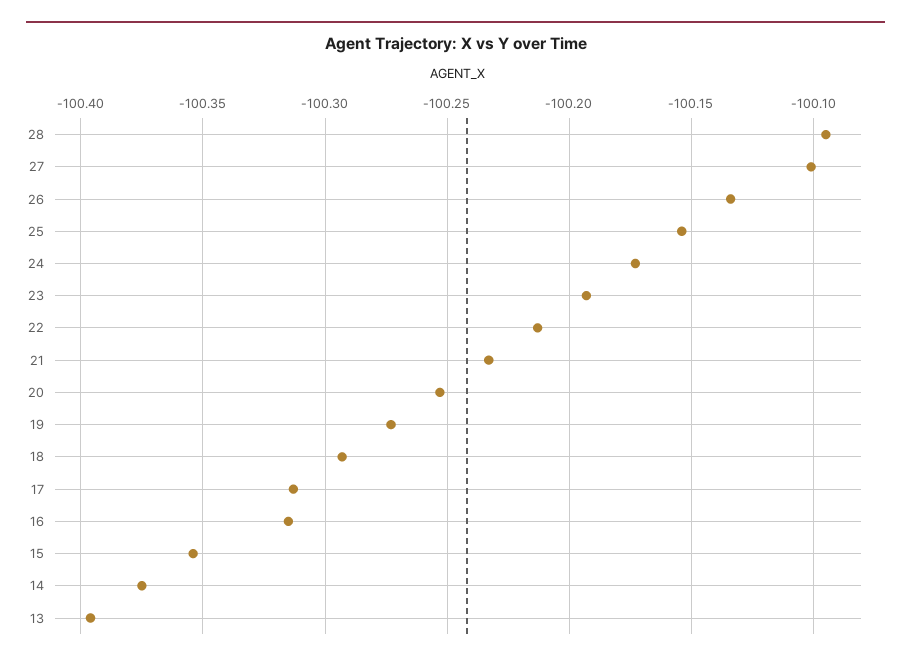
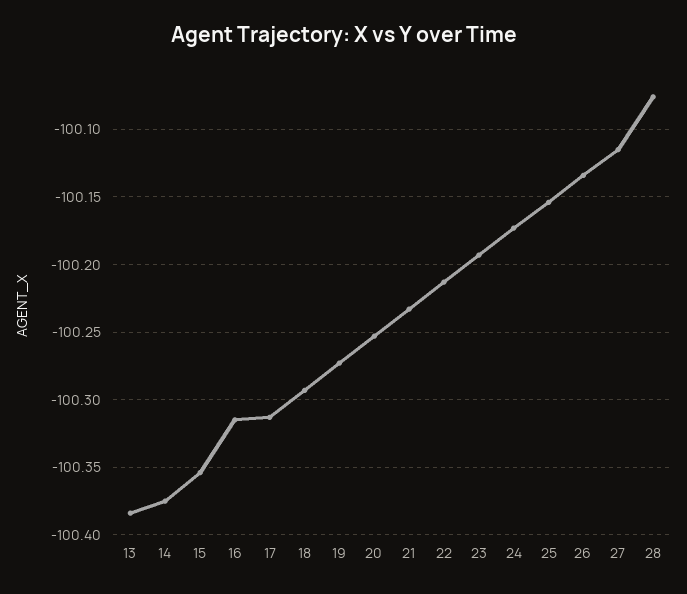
28: -100.095 -> -100.075
27: -100.1 -> -100.115
13: -100.395 -> -100.385

